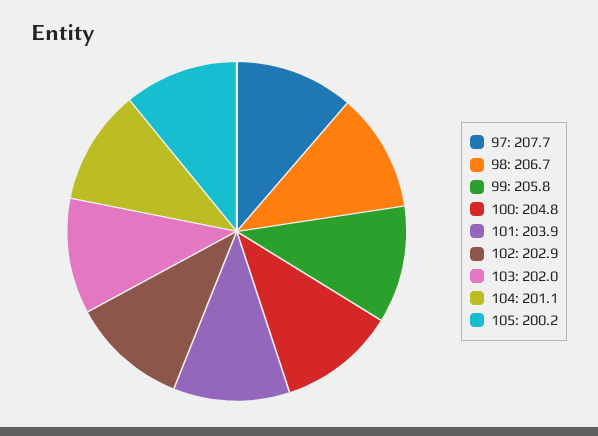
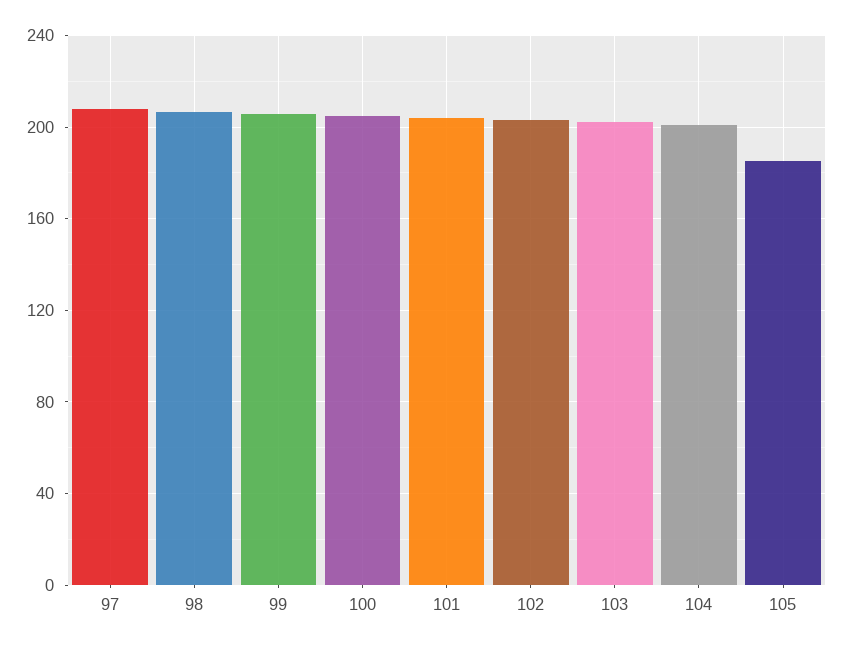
105: 200.2 -> 185

